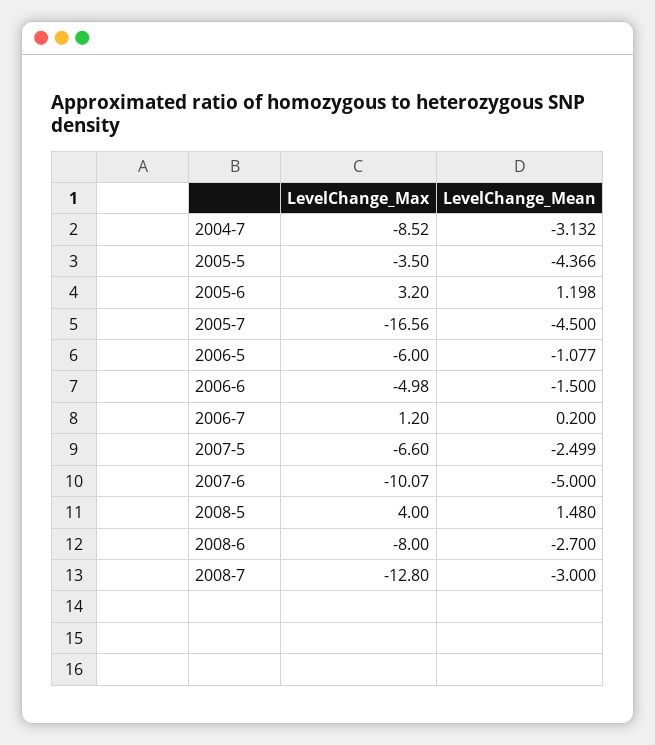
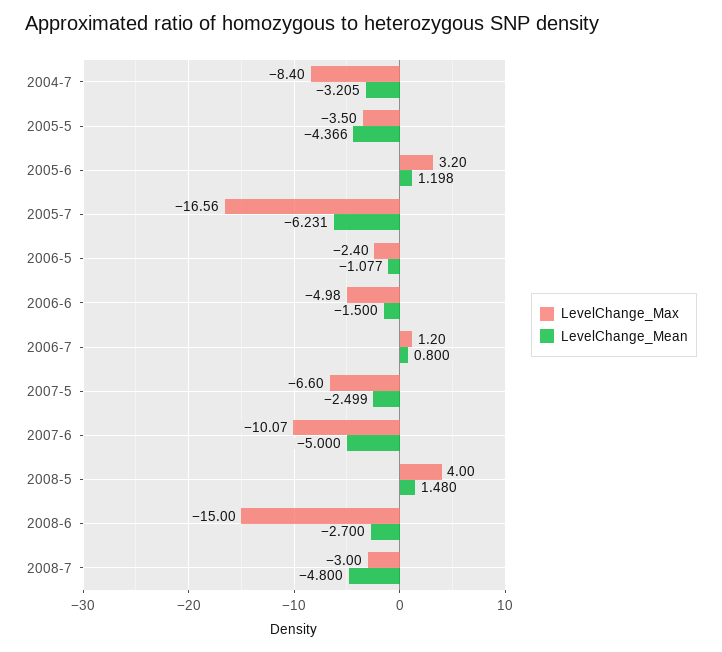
LevelChange_Max, 2004-7: -8.52 -> -8.4
LevelChange_Mean, 2004-7: -3.132 -> -3.205
LevelChange_Mean, 2005-7: -4.5 -> -6.231
LevelChange_Max, 2006-5: -6 -> -2.4
LevelChange_Mean, 2006-7: 0.2 -> 0.8
LevelChange_Max, 2008-6: -8 -> -15
LevelChange_Max, 2008-7: -12.8 -> -3
LevelChange_Mean, 2008-7: -3 -> -4.8

